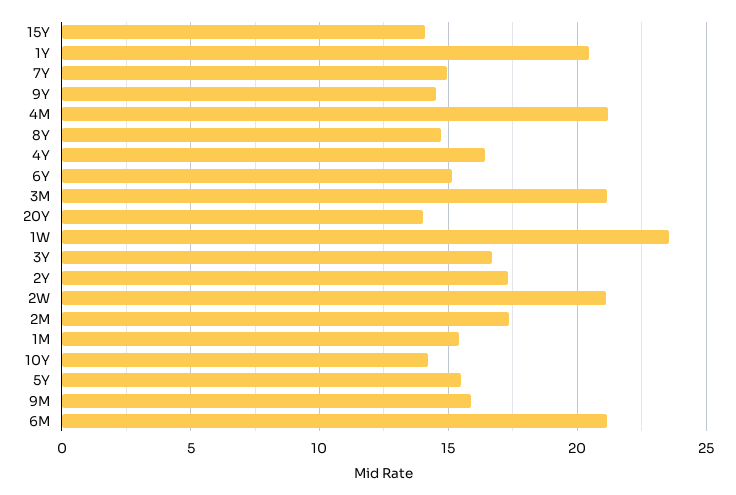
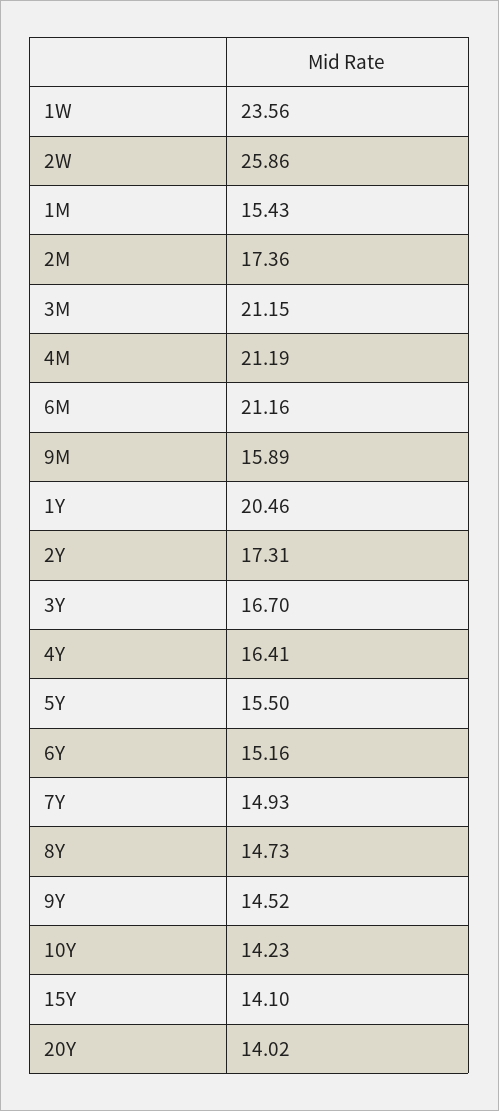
2W: 21 -> 25.86

